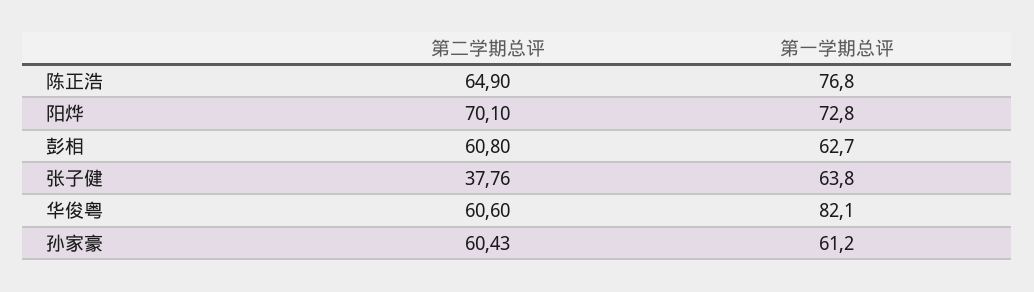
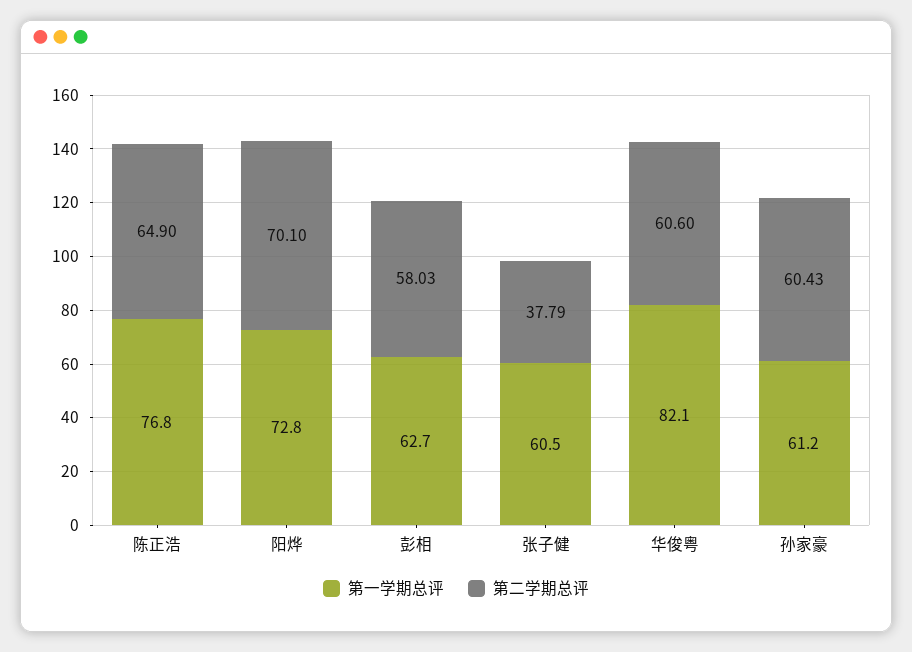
第二学期总评, 彭相: 60.8 -> 58.03
第二学期总评, 张子健: 37.76 -> 37.79
第一学期总评, 张子健: 63.8 -> 60.5

